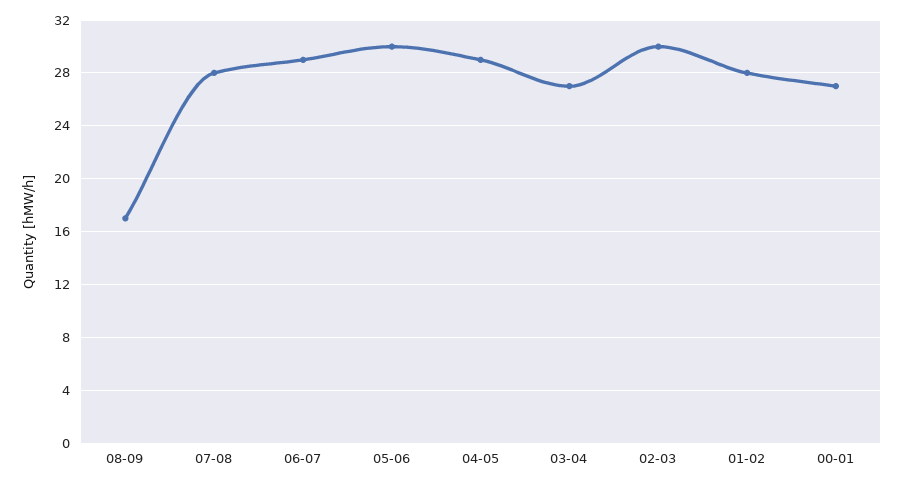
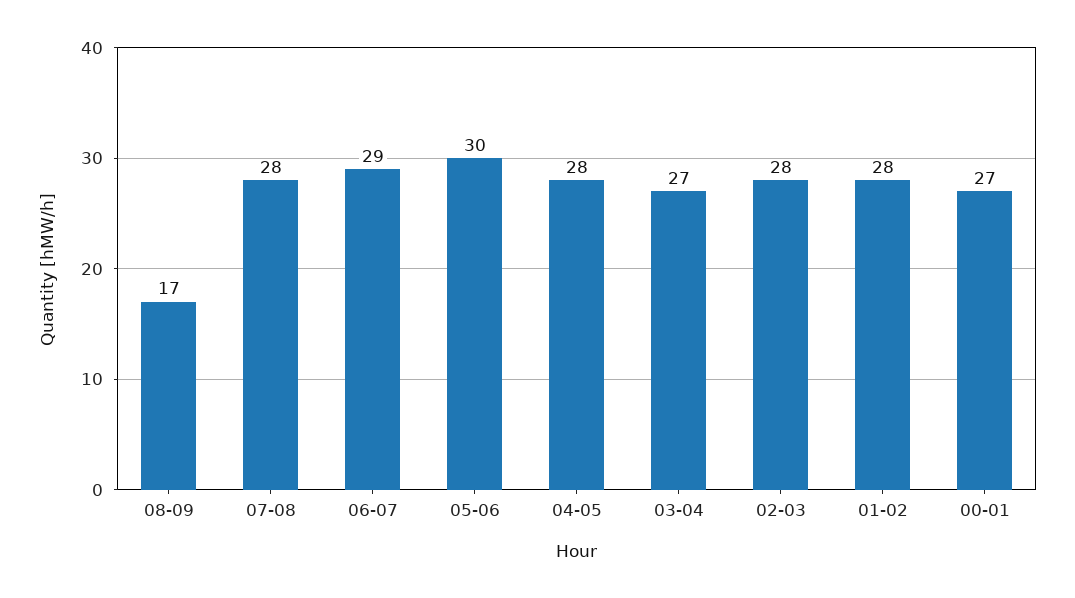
04-05: 29 -> 28
02-03: 30 -> 28

